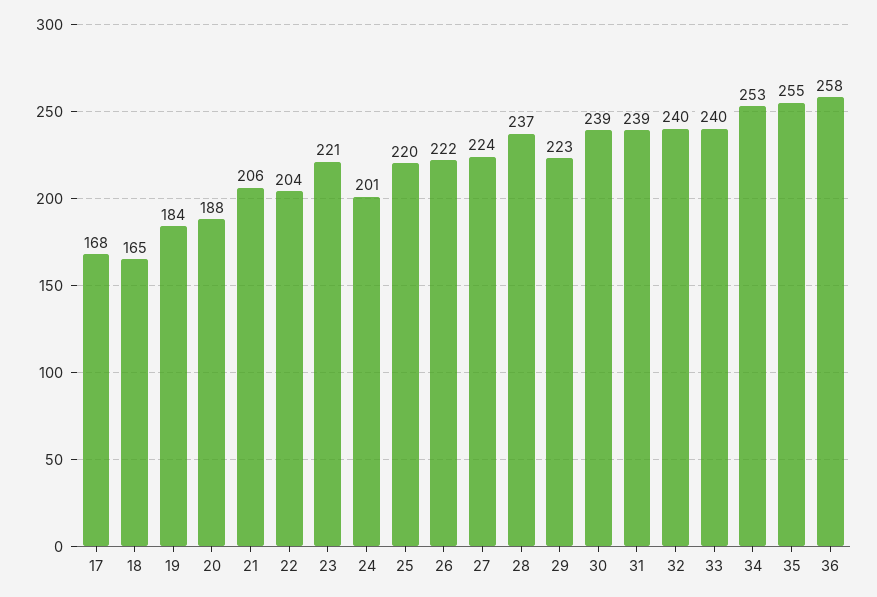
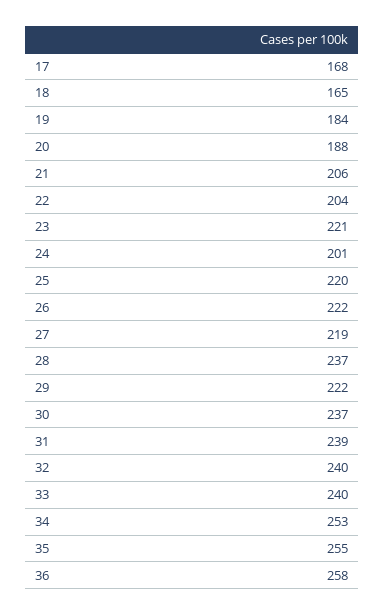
27: 224 -> 219
29: 223 -> 222
30: 239 -> 237

